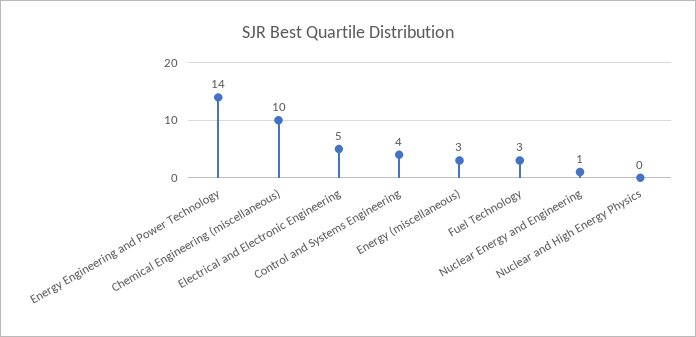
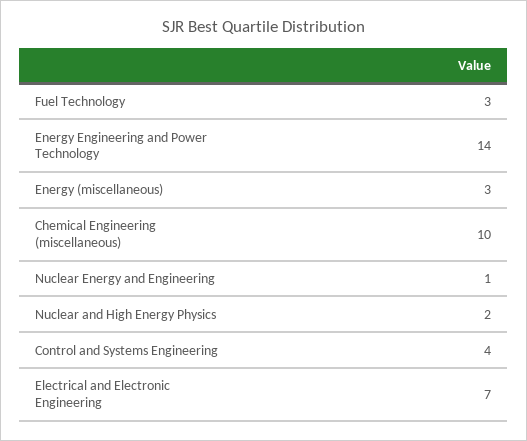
Electrical and Electronic Engineering: 5 -> 7
Nuclear and High Energy Physics: 0 -> 2

